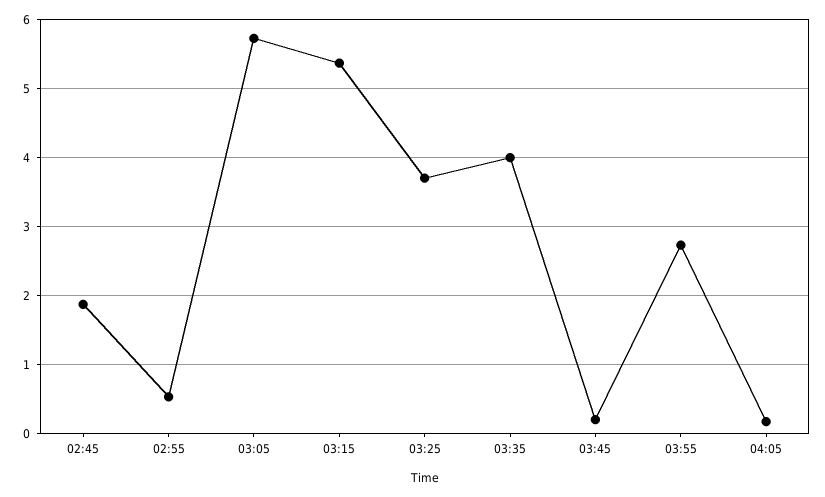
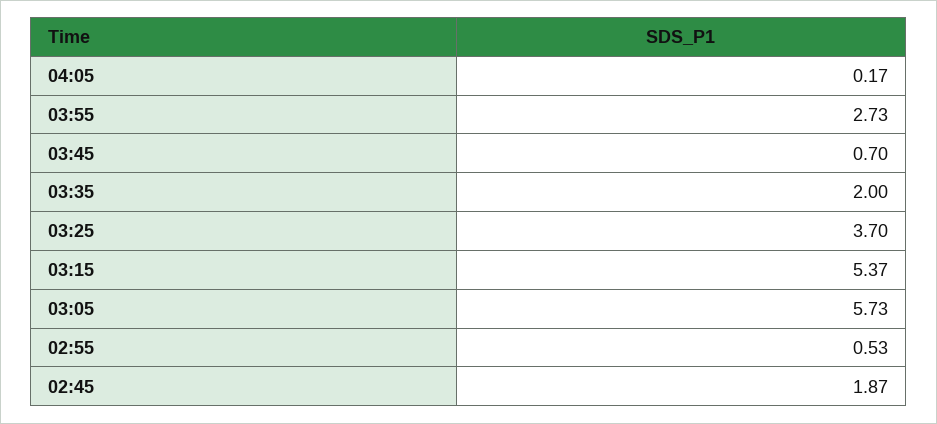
03:35: 4 -> 2
03:45: 0.2 -> 0.7

